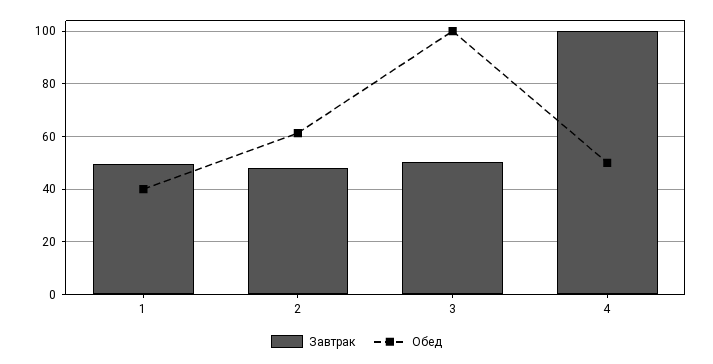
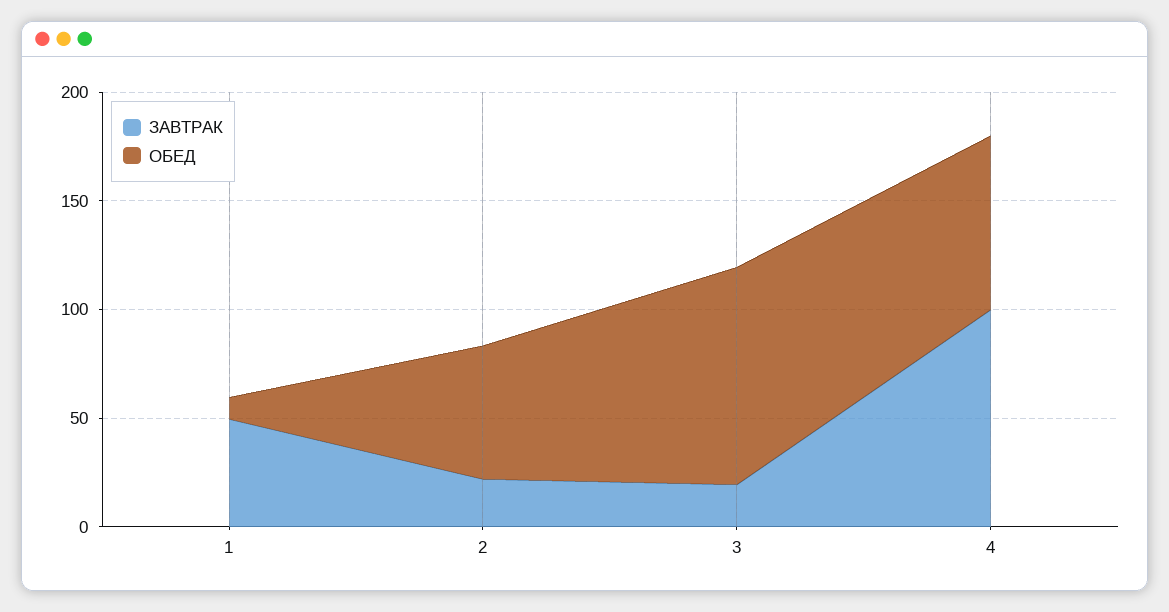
Обед, 1: 40 -> 10
Завтрак, 2: 47.5 -> 20
Завтрак, 3: 50 -> 20
Обед, 4: 50 -> 80

